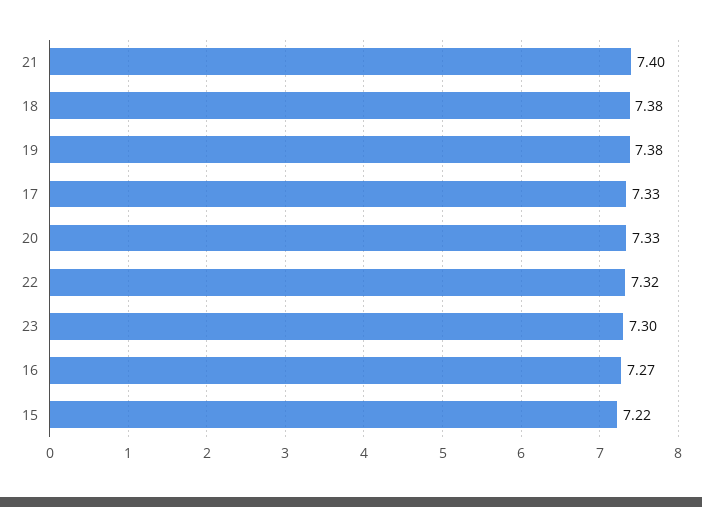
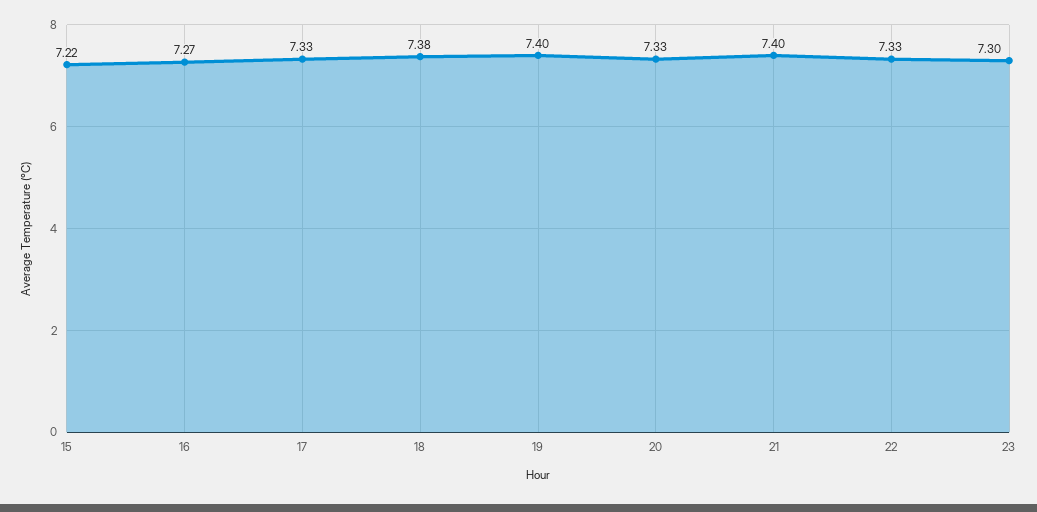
19: 7.38 -> 7.4
22: 7.32 -> 7.33

